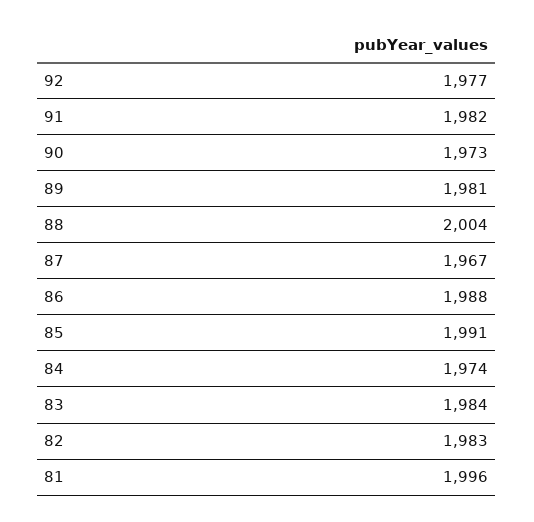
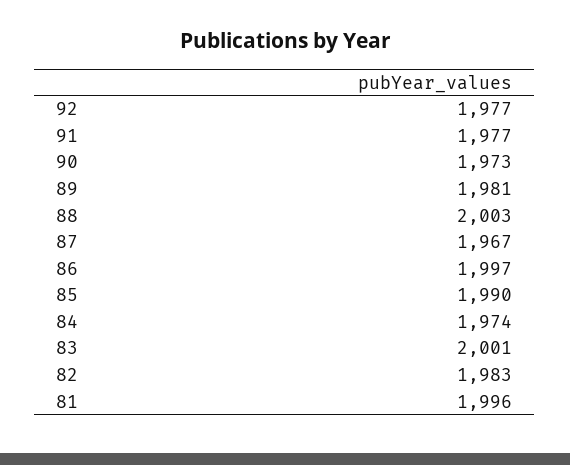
91: 1982 -> 1977
88: 2004 -> 2003
86: 1988 -> 1997
85: 1991 -> 1990
83: 1984 -> 2001

